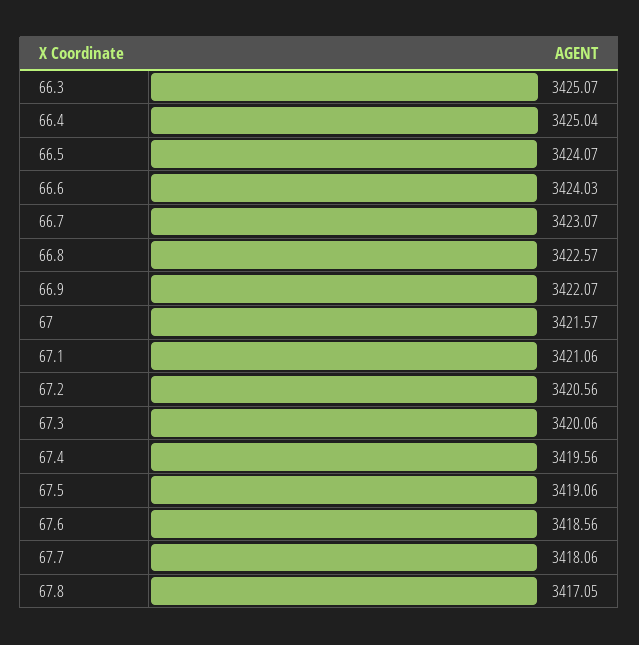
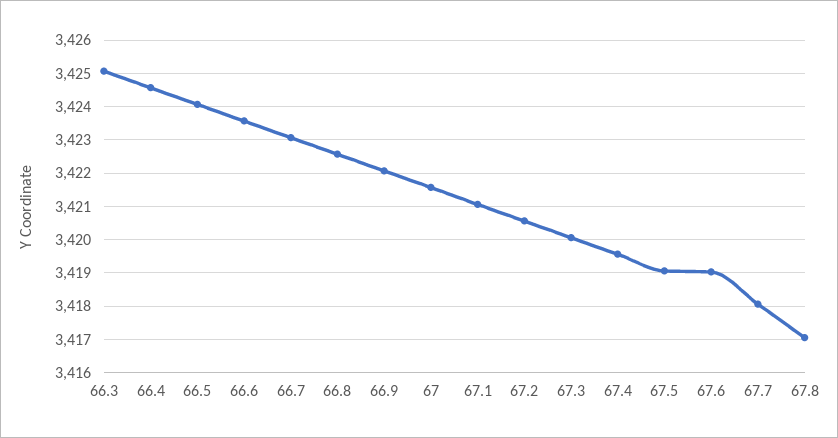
66.4: 3425.04 -> 3424.6
66.6: 3424.03 -> 3423.6
67.6: 3418.56 -> 3419

